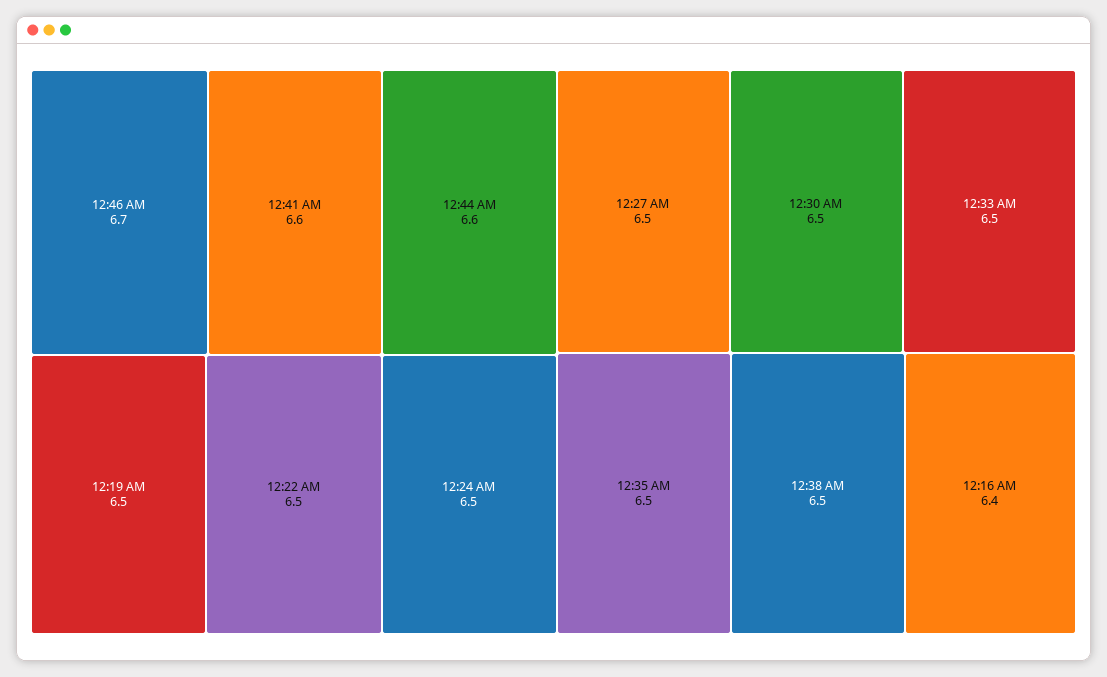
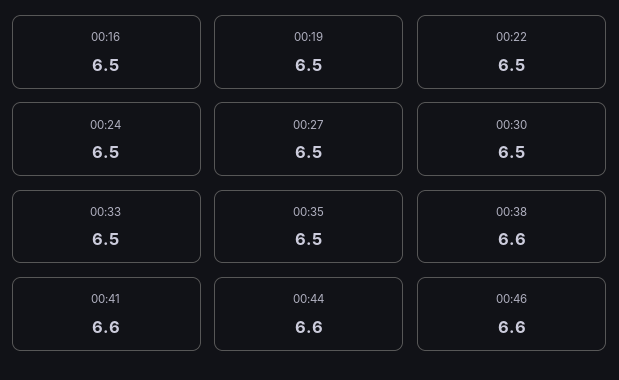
12:46 AM: 6.7 -> 6.6
12:38 AM: 6.5 -> 6.6
12:16 AM: 6.4 -> 6.5

